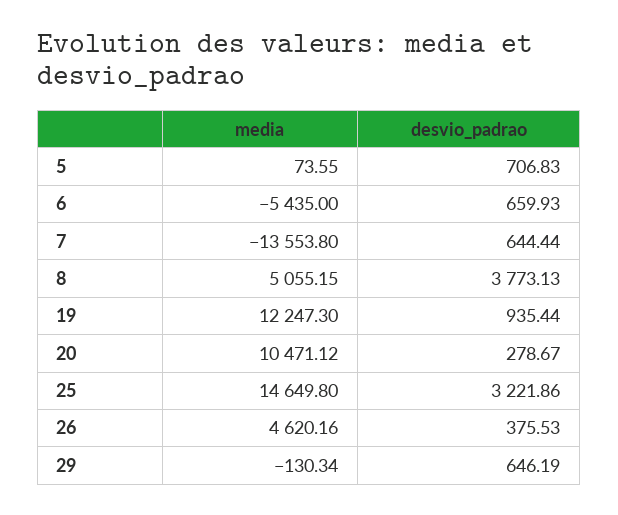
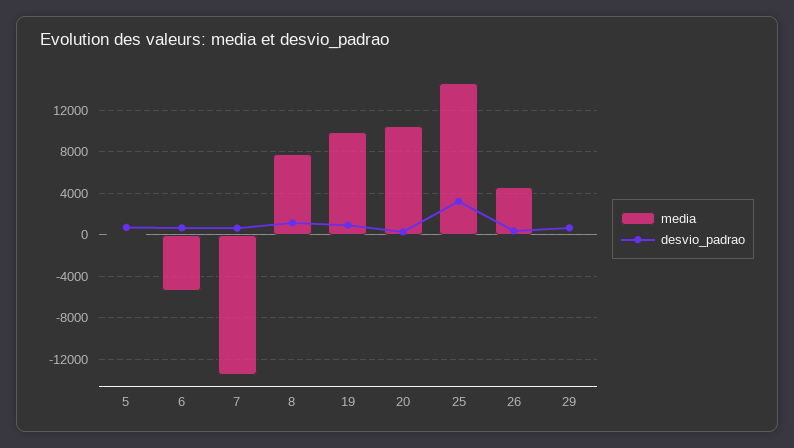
media, 8: 5055.15 -> 8000
desvio_padrao, 8: 3773.13 -> 1000
media, 19: 12247.3 -> 10000

